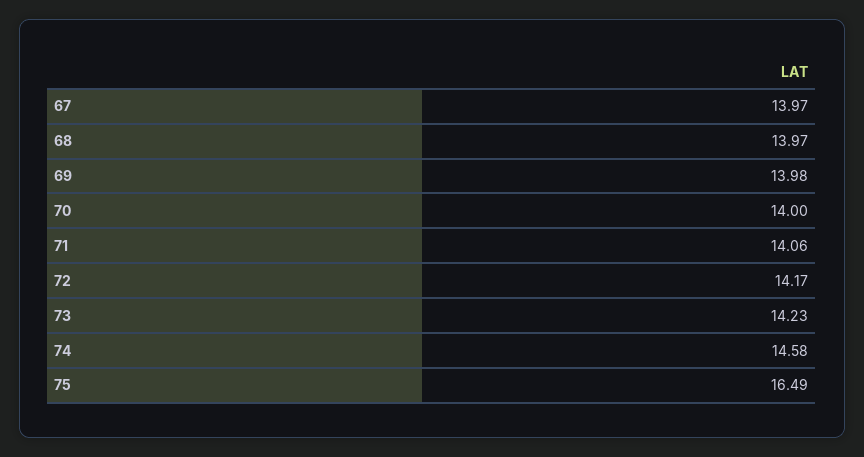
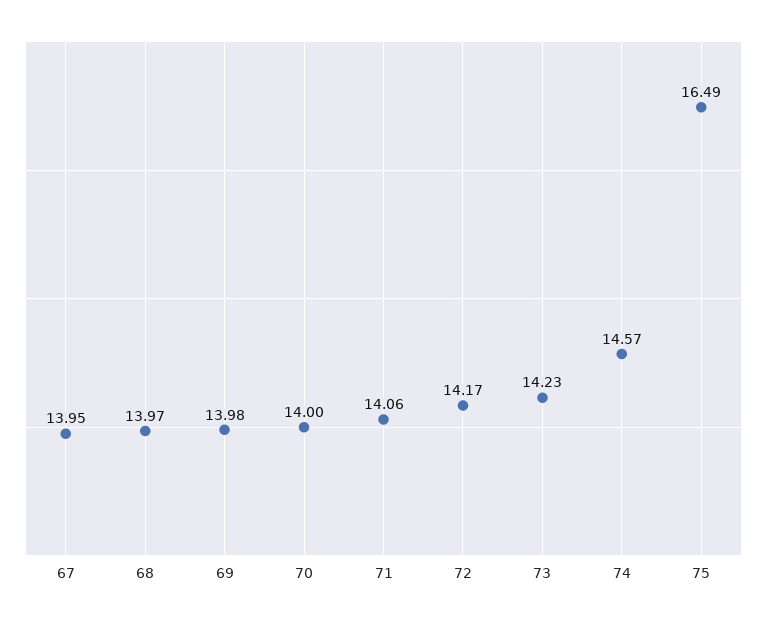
67: 13.97 -> 13.95
74: 14.58 -> 14.57

